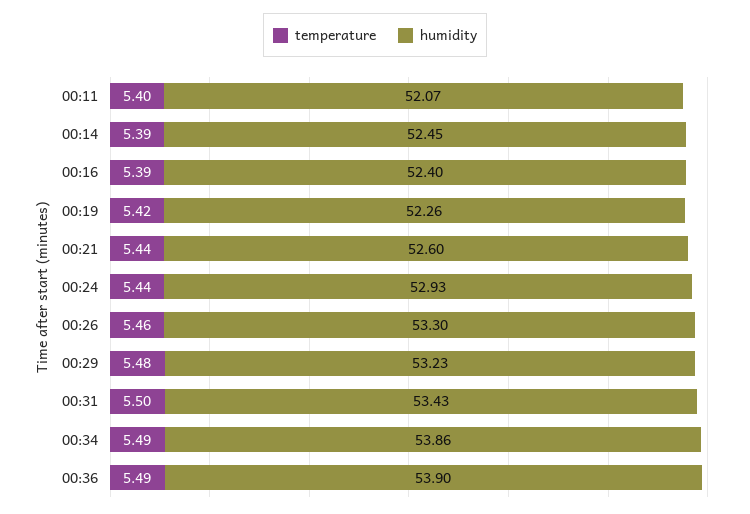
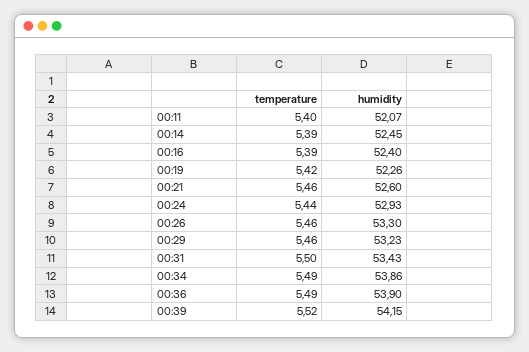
temperature, 00:21: 5.44 -> 5.46
temperature, 00:29: 5.48 -> 5.46
temperature, 00:39: none -> 5.52
humidity, 00:39: none -> 54.15

